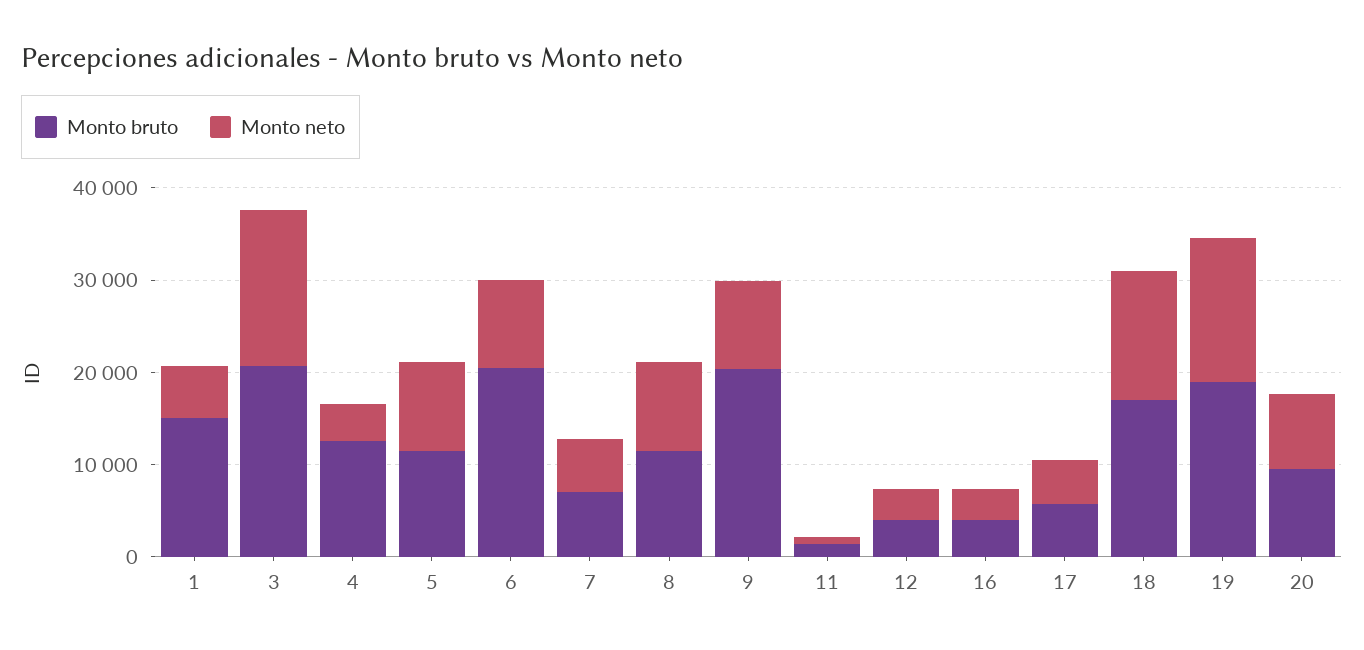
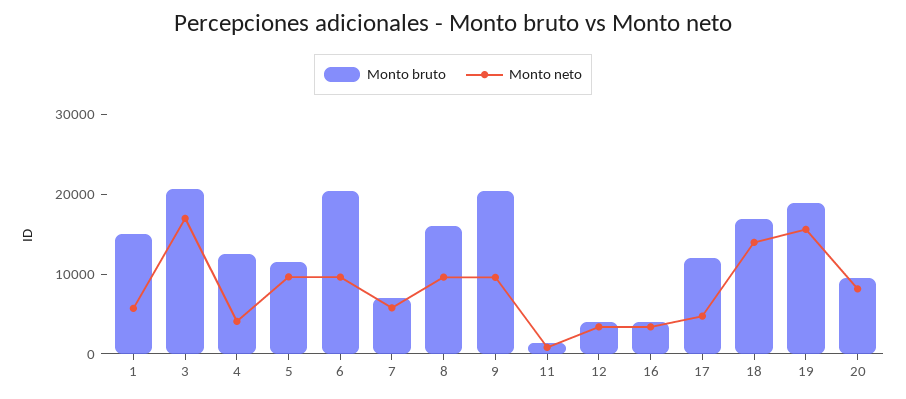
Monto bruto, 8: 12000 -> 16000
Monto bruto, 17: 6000 -> 12000

